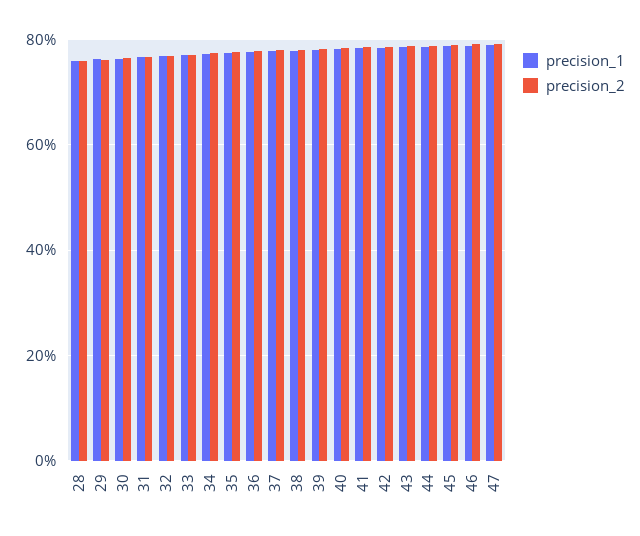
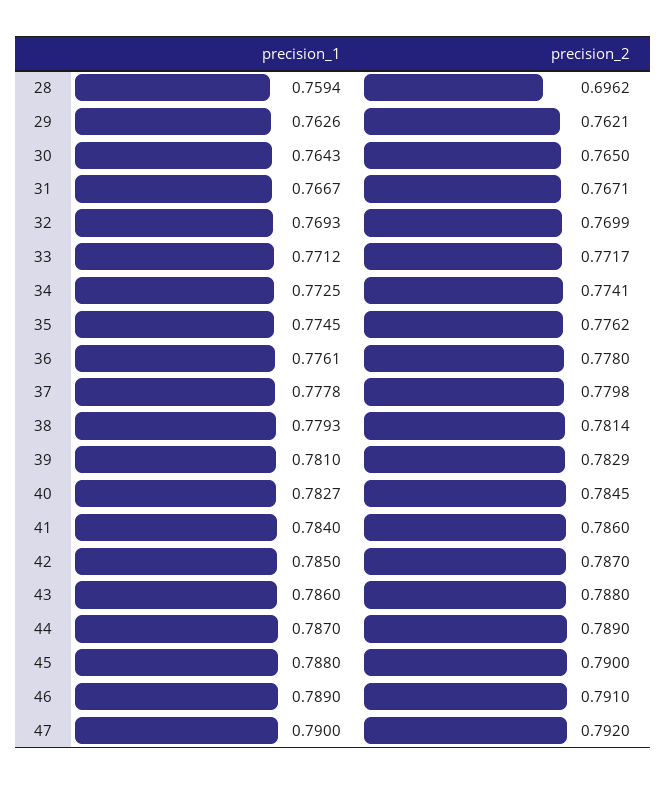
precision_2, 28: 0.76 -> 0.6962

